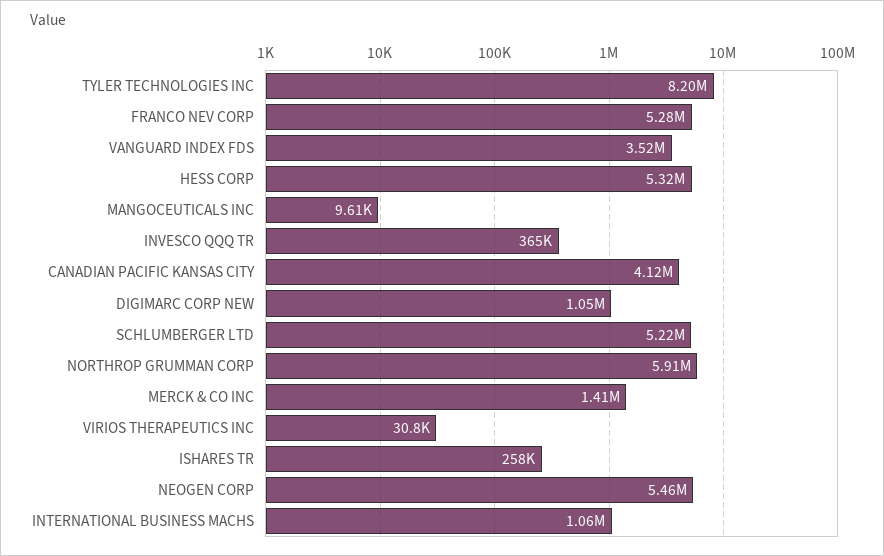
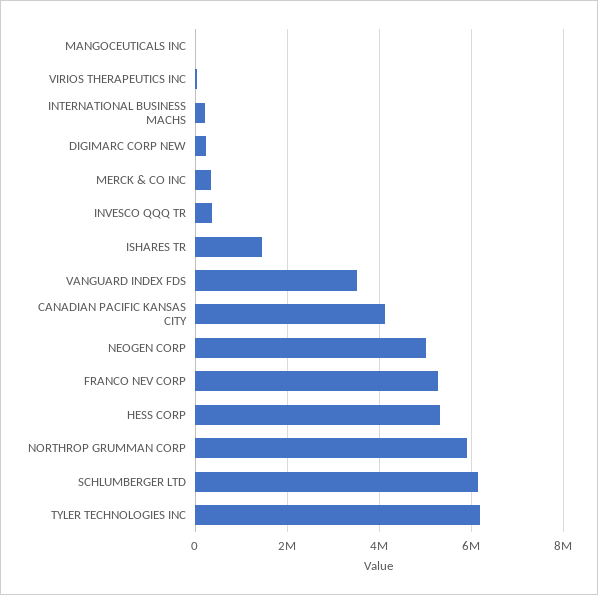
TYLER TECHNOLOGIES INC: 8200000 -> 6200000
DIGIMARC CORP NEW: 1050000 -> 200000
SCHLUMBERGER LTD: 5220000 -> 6200000
MERCK & CO INC: 1410000 -> 400000
ISHARES TR: 258000 -> 1400000
NEOGEN CORP: 5460000 -> 5000000
INTERNATIONAL BUSINESS MACHS: 1060000 -> 200000

